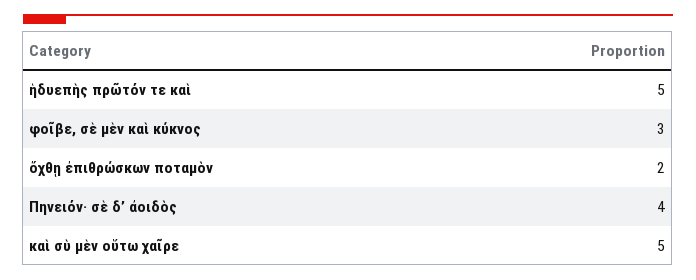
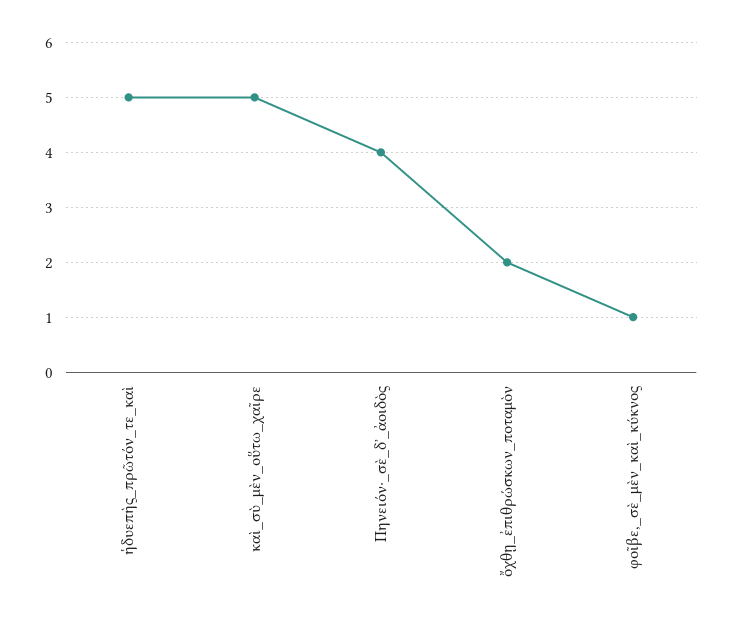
φοῖβε, σὲ μὲν καὶ κύκνος: 3 -> 1

